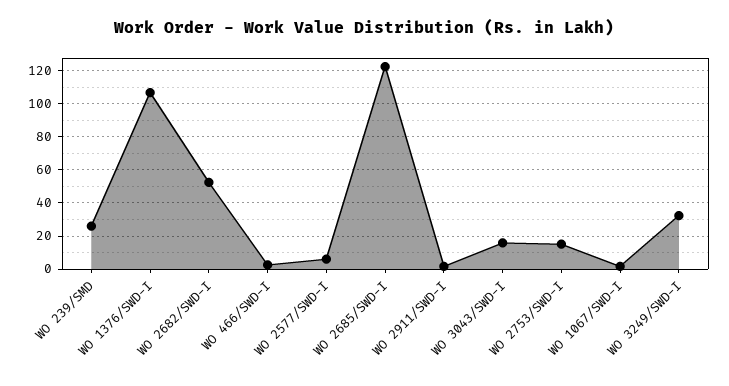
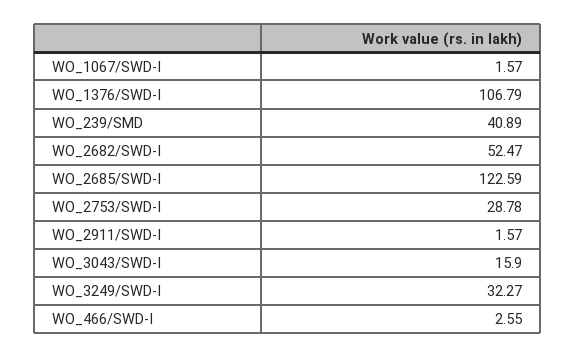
WO 239/SMD: 25 -> 40.89
WO 2577/SWD-I: 5 -> none
WO 2753/SWD-I: 15 -> 28.78

